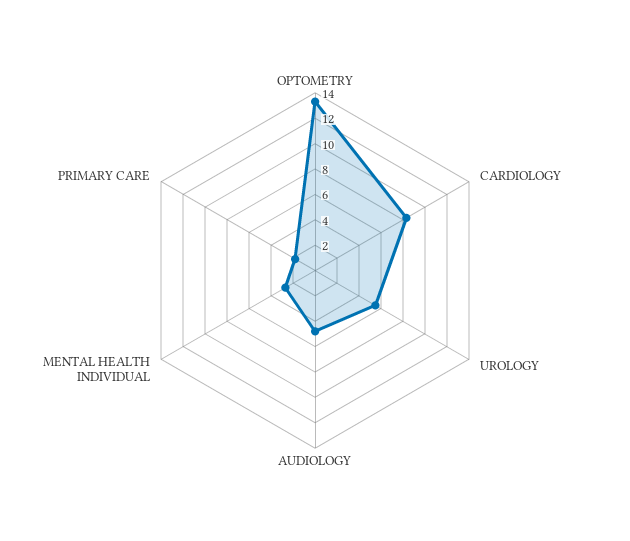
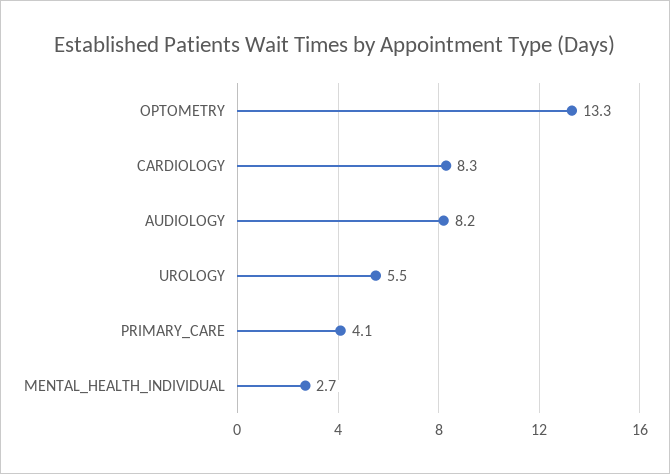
AUDIOLOGY: 5 -> 8.2
PRIMARY CARE: 2 -> 4.1

